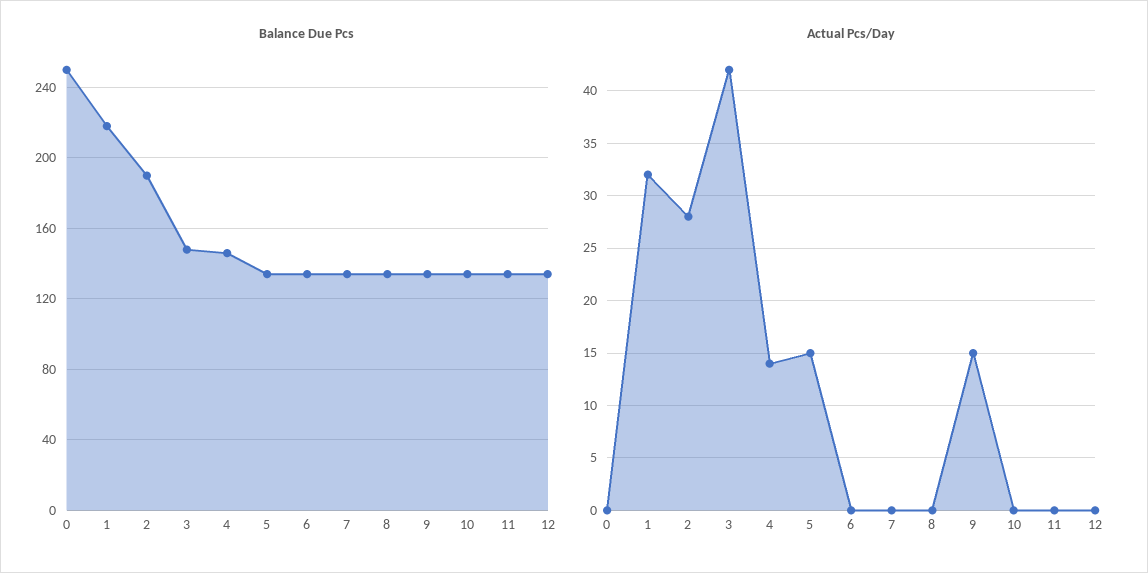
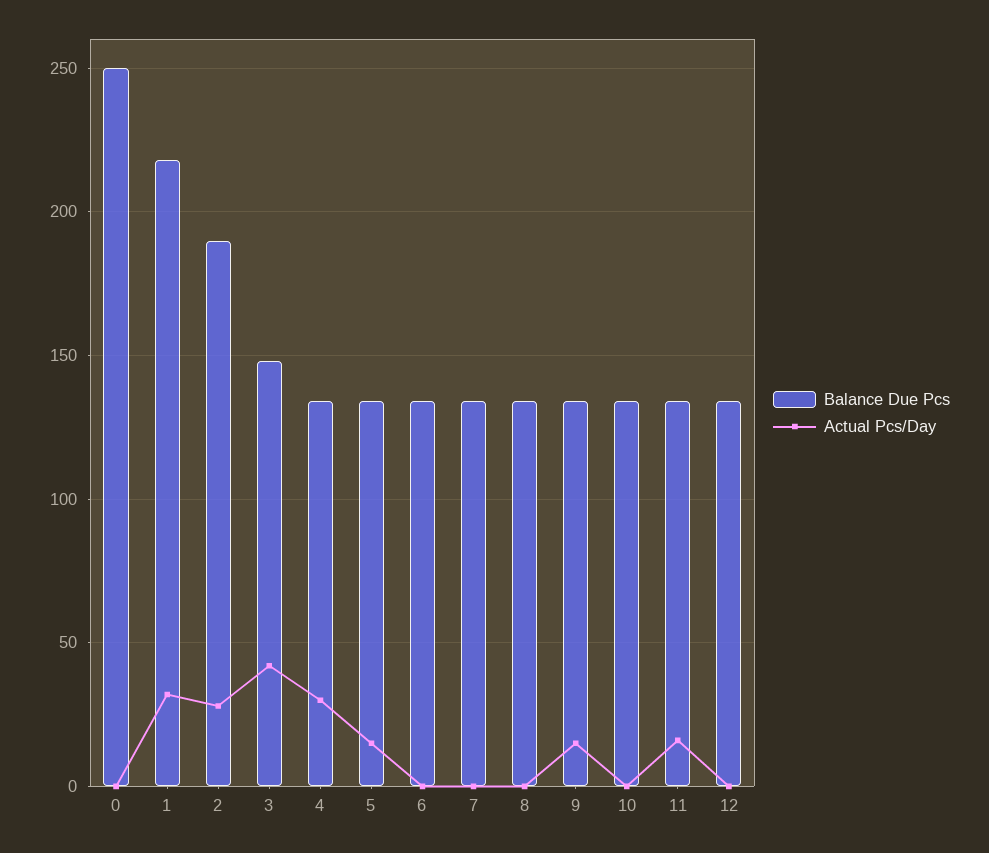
Balance Due Pcs, 4: 145 -> 135
Actual Pcs/Day, 4: 14 -> 30
Actual Pcs/Day, 11: 0 -> 15

